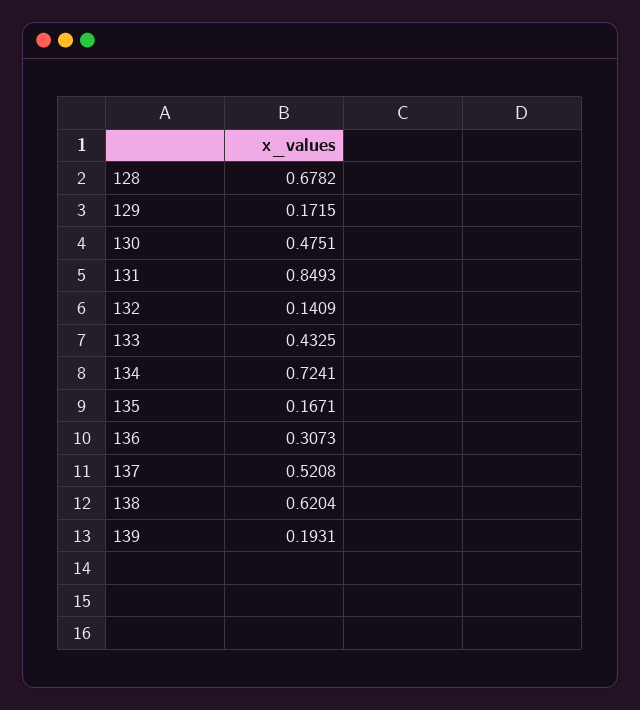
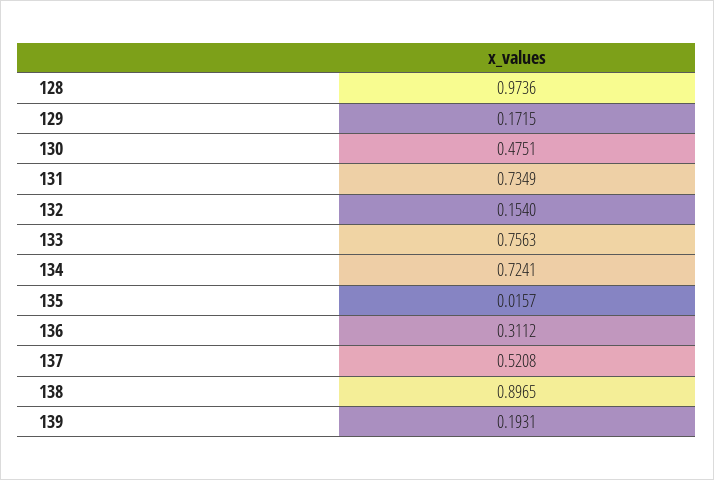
128: 0.6782 -> 0.9736
131: 0.8493 -> 0.7349
132: 0.1409 -> 0.154
133: 0.4325 -> 0.7563
135: 0.1671 -> 0.0157
136: 0.3073 -> 0.3112
138: 0.6204 -> 0.8965

